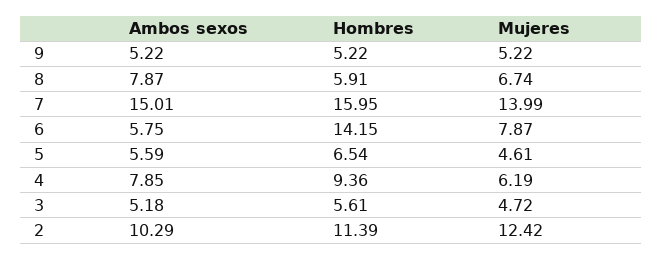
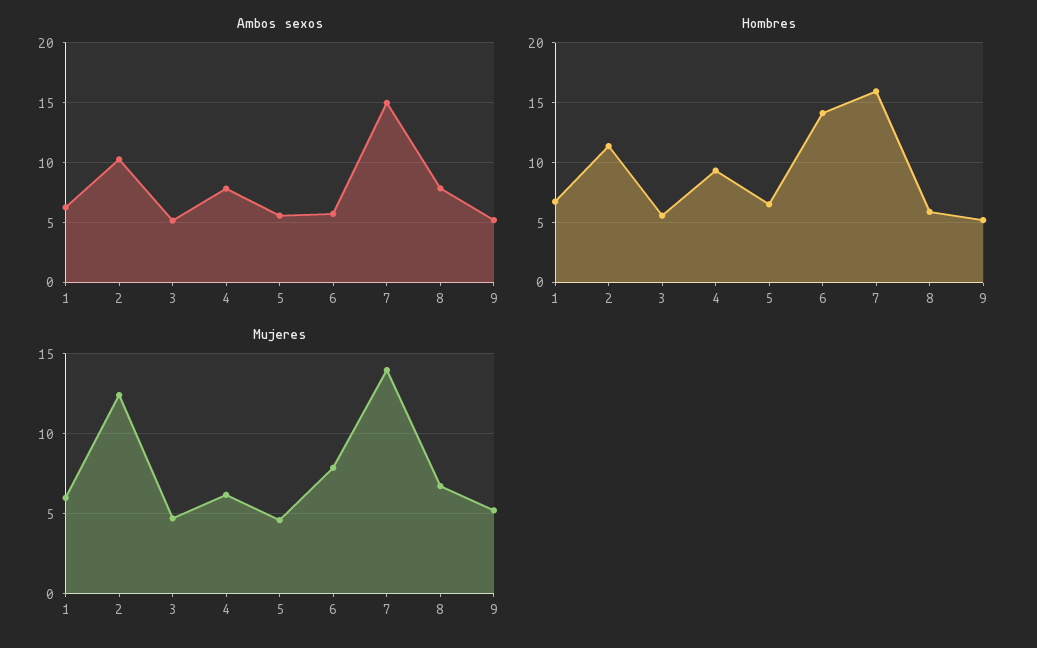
Ambos sexos, 1: none -> 6
Hombres, 1: none -> 7
Mujeres, 1: none -> 6

